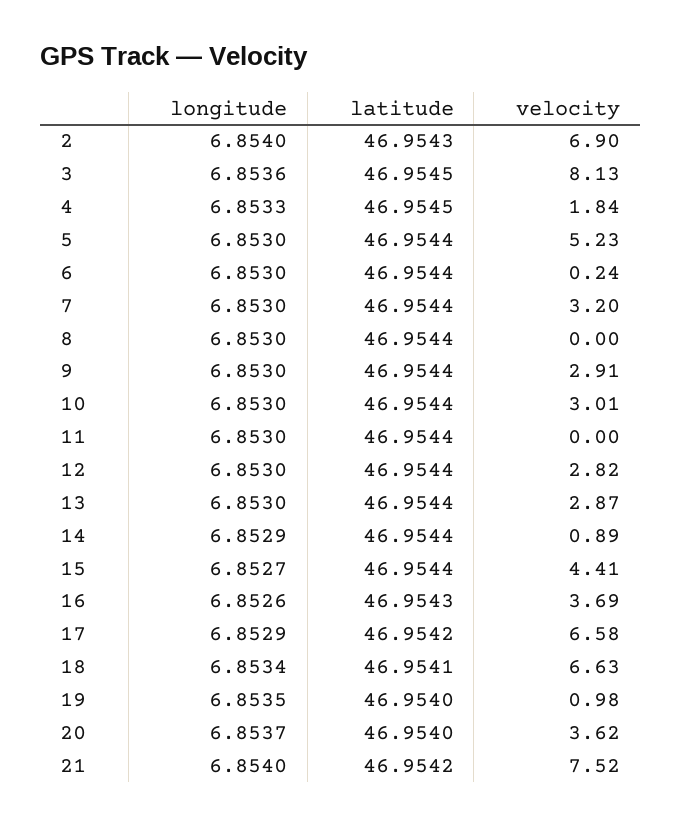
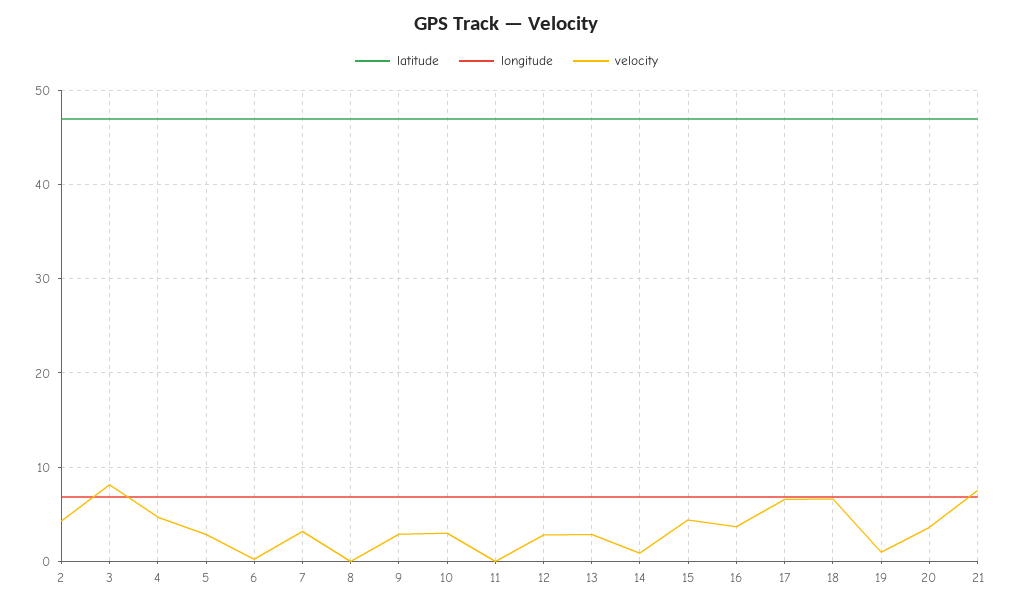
velocity, 2: 6.9 -> 4
velocity, 4: 1.84 -> 5
velocity, 5: 5.23 -> 3

